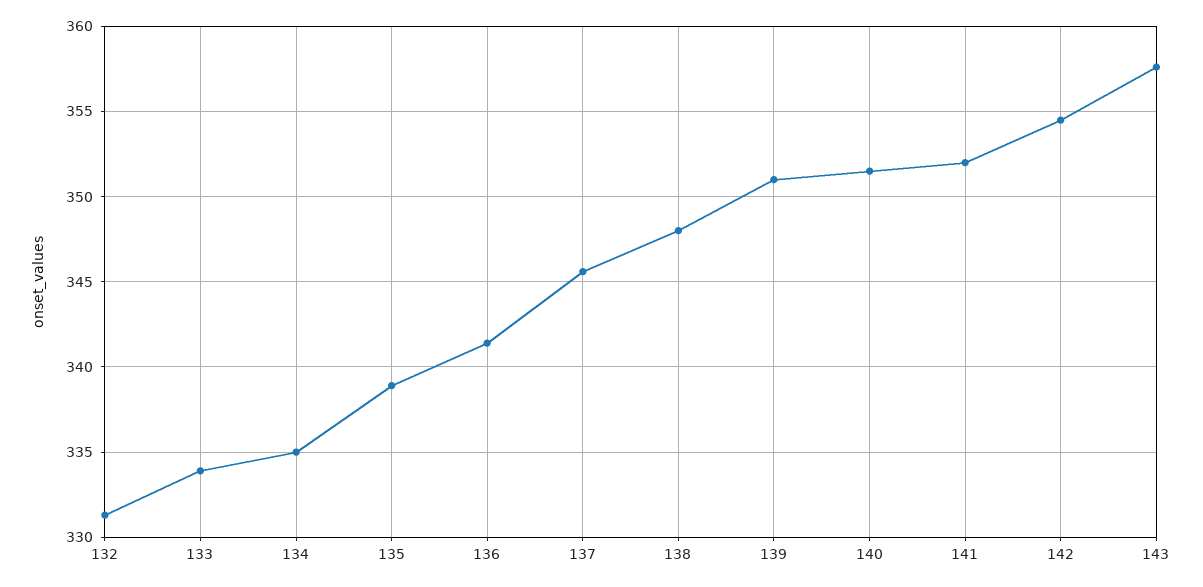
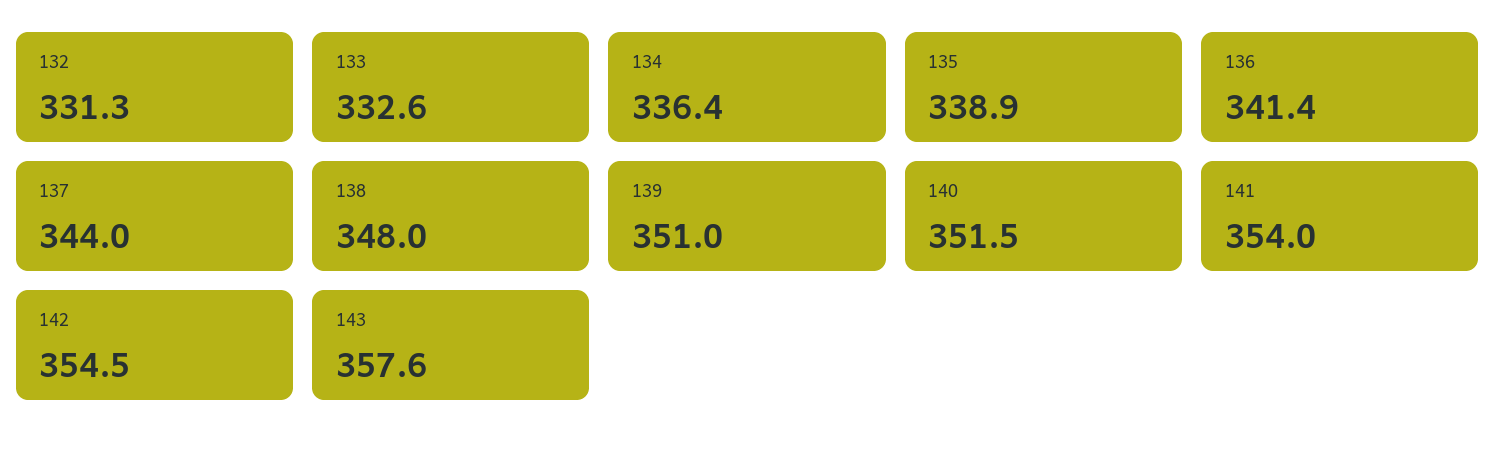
133: 334 -> 332.6
134: 335 -> 336.4
137: 345.5 -> 344
141: 352 -> 354

